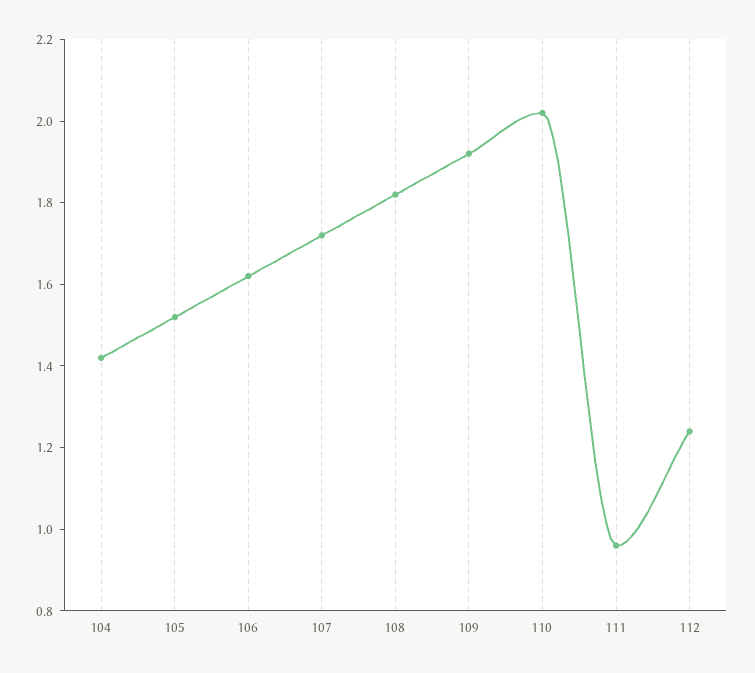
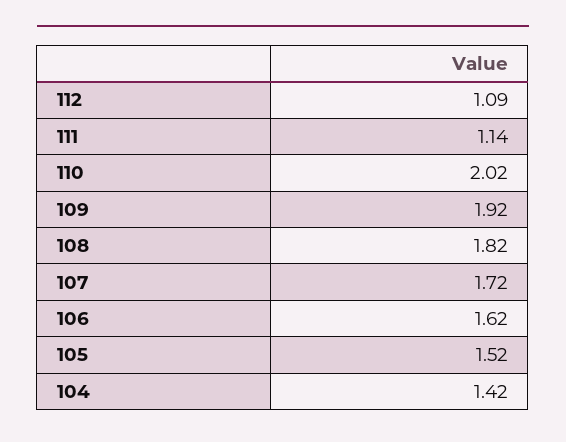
111: 0.95 -> 1.14
112: 1.25 -> 1.09

